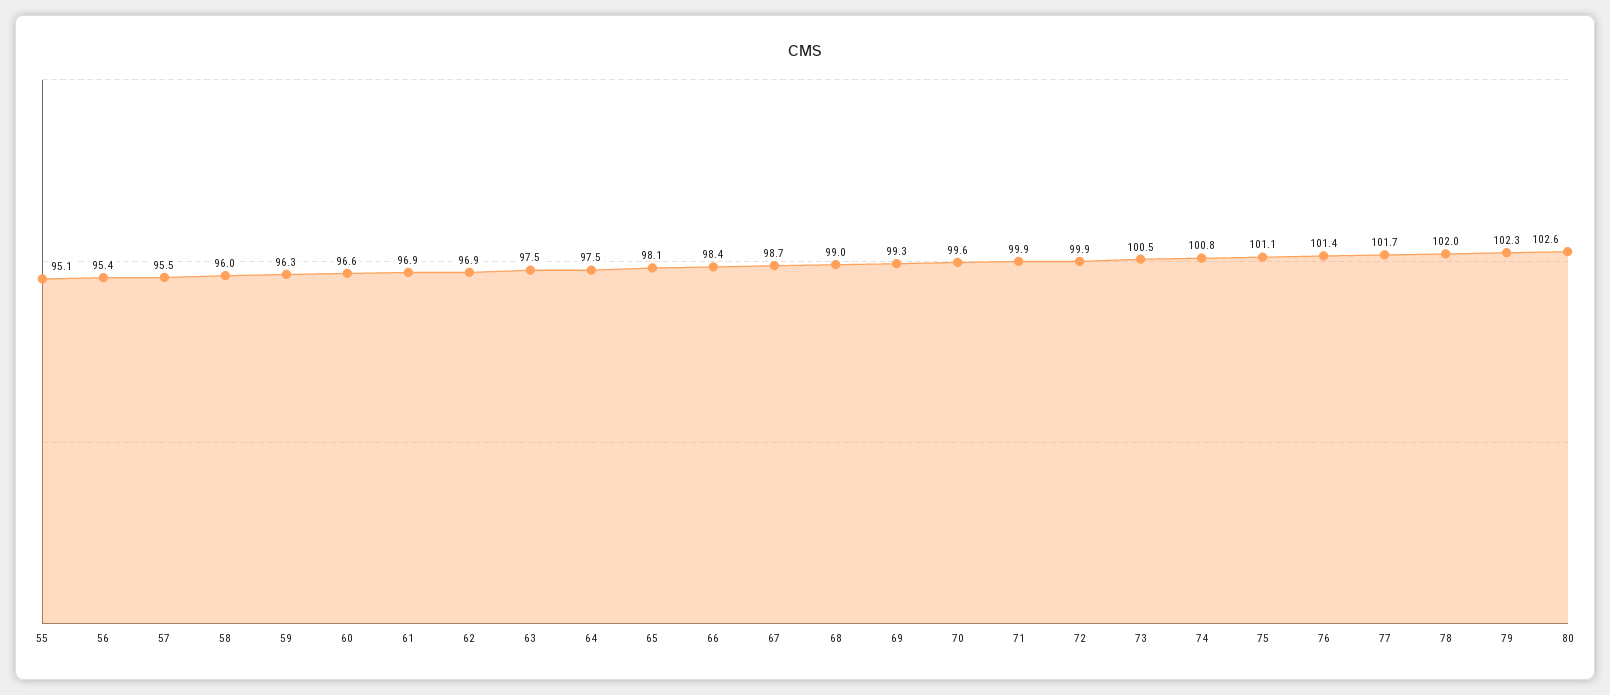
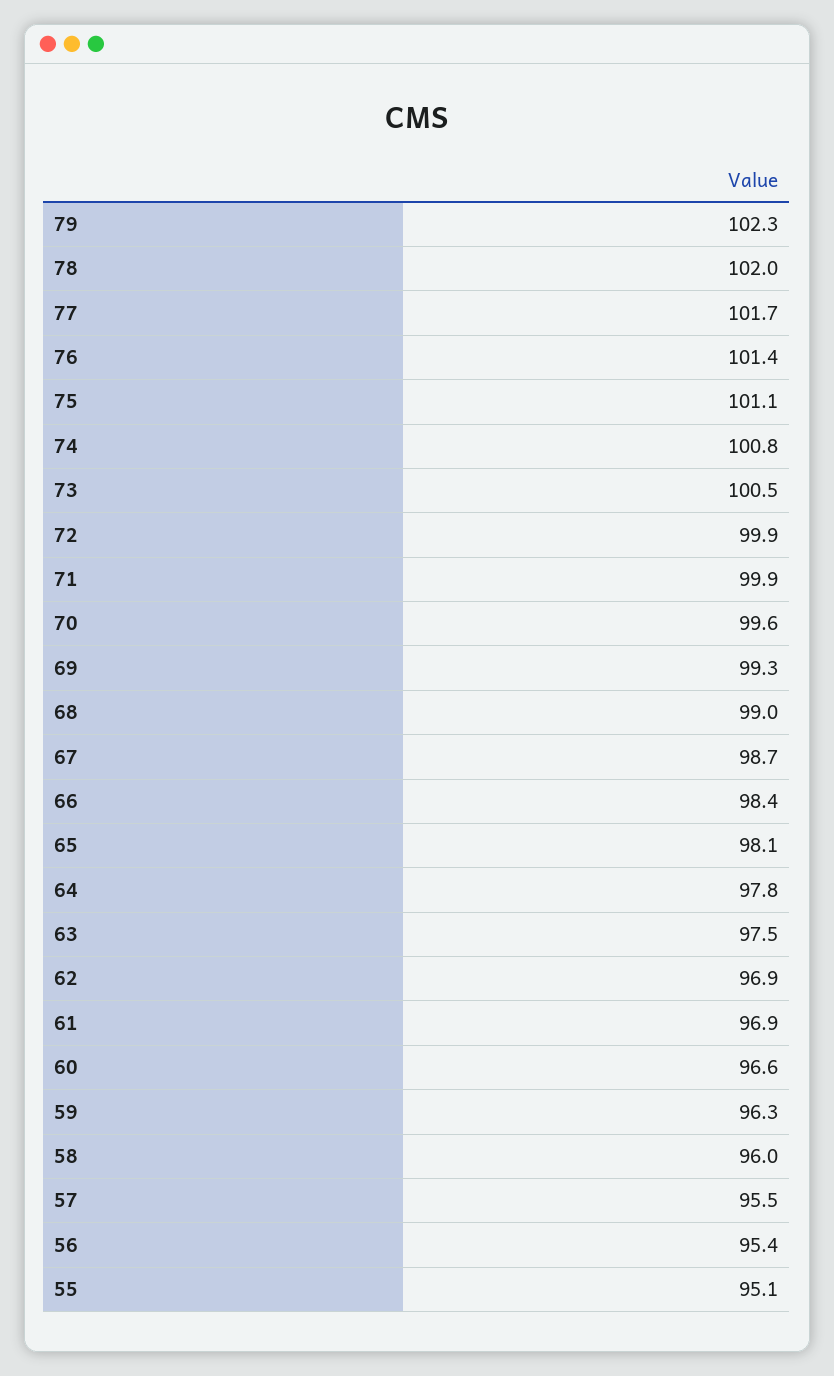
64: 97.5 -> 97.8
80: 102.6 -> none

